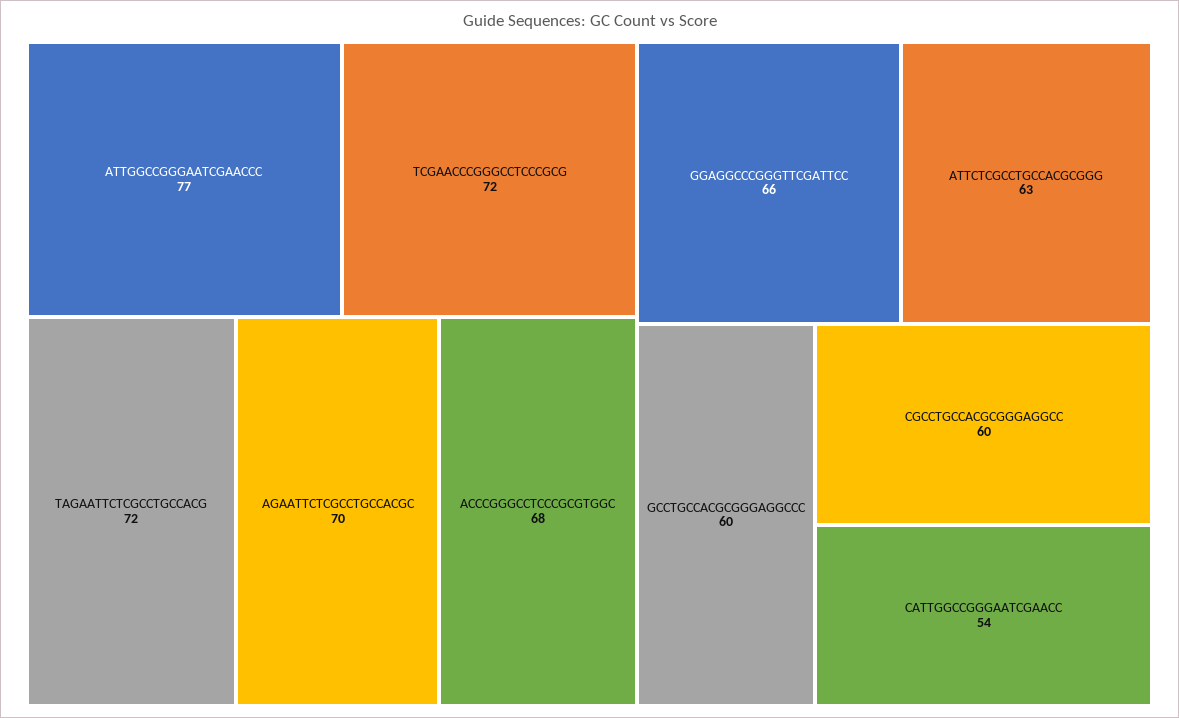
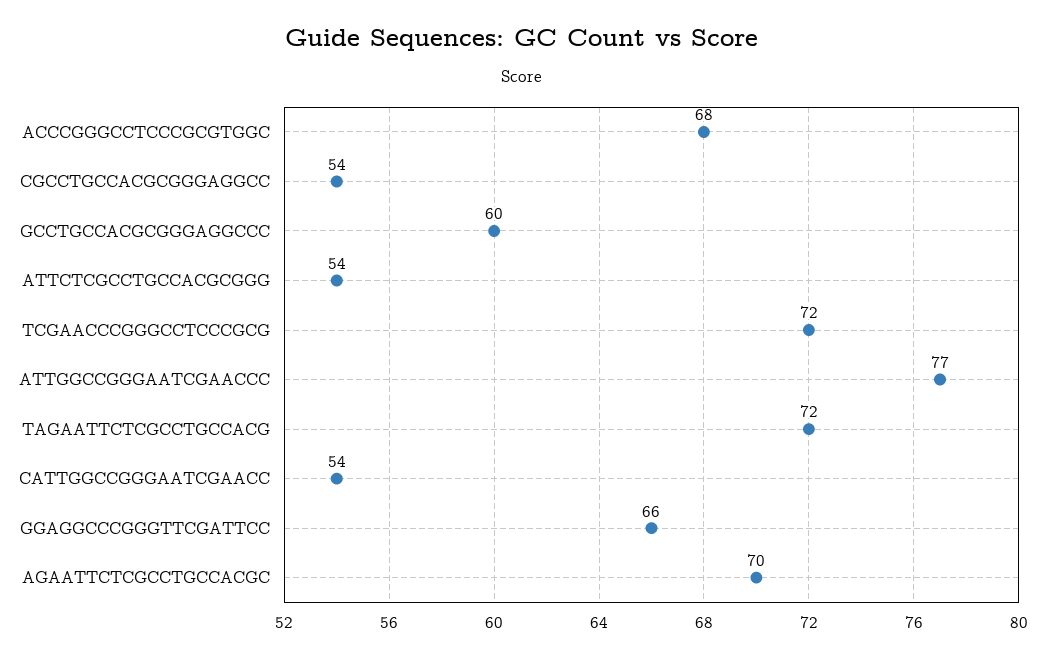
ATTCTCGCCTGCCACGCGGG: 63 -> 54
CGCCTGCCACGCGGGAGGCC: 60 -> 54

